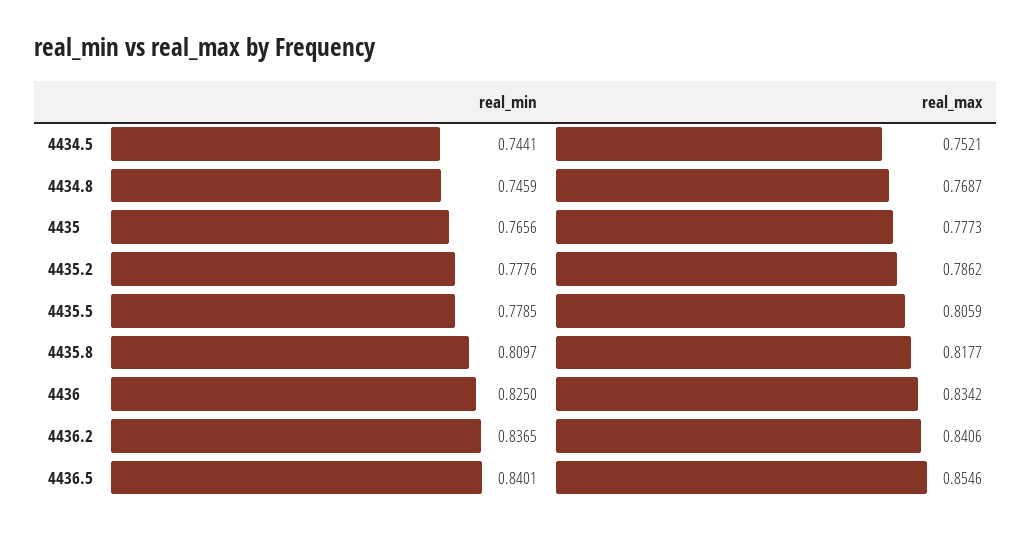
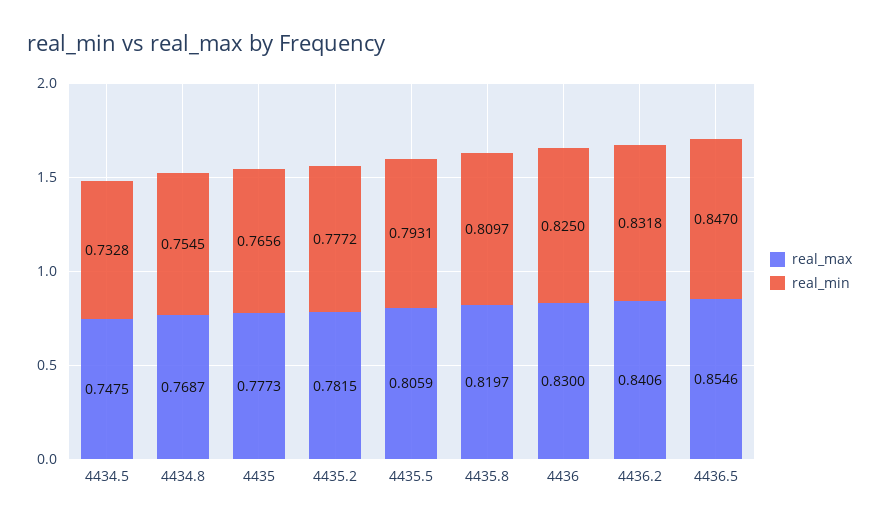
real_min, 4434.5: 0.7441 -> 0.7328
real_max, 4434.5: 0.7521 -> 0.7475
real_min, 4434.8: 0.7459 -> 0.7545
real_min, 4435.2: 0.7776 -> 0.7772
real_max, 4435.2: 0.7862 -> 0.7815
real_min, 4435.5: 0.7785 -> 0.7931
real_max, 4435.8: 0.8177 -> 0.8197
real_max, 4436: 0.8342 -> 0.83
real_min, 4436.2: 0.8365 -> 0.8318
real_min, 4436.5: 0.8401 -> 0.847

